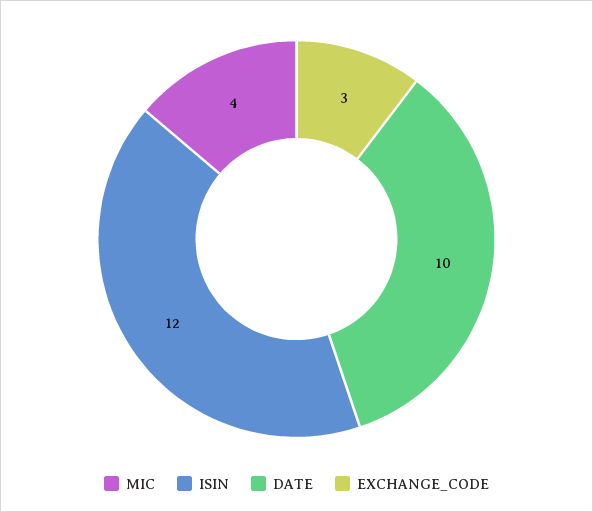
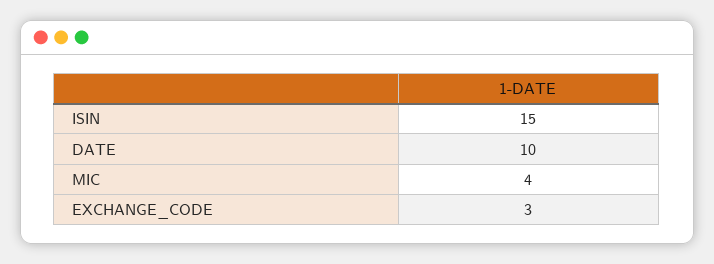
ISIN: 12 -> 15

